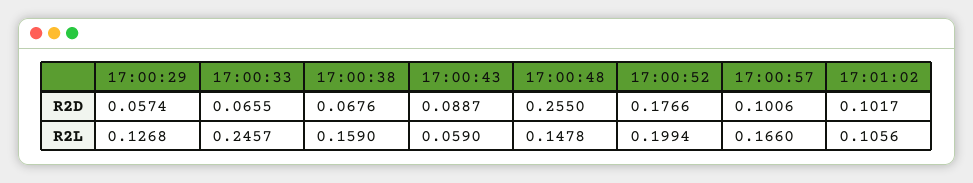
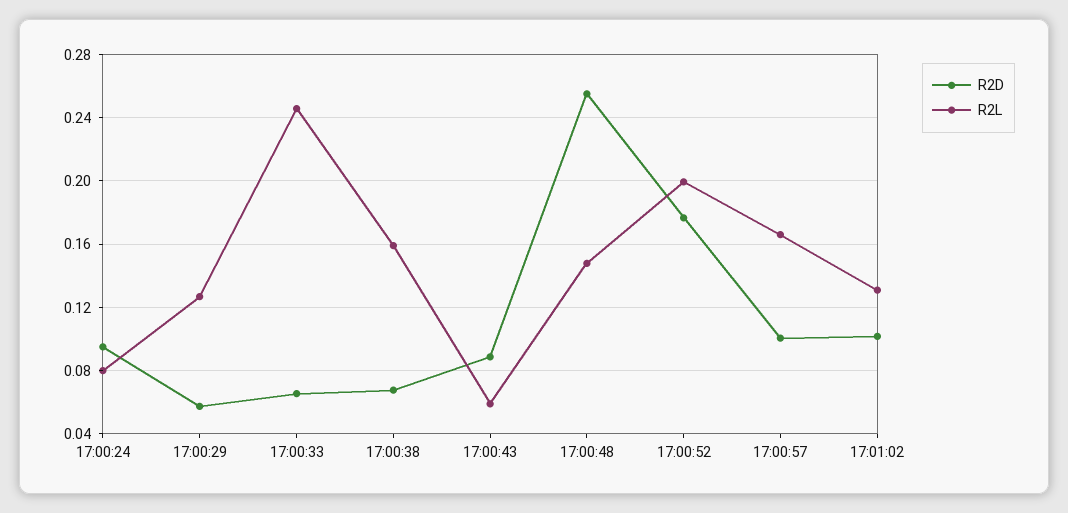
R2L, 17:01:02: 0.1056 -> 0.13
R2D, 17:00:24: none -> 0.095
R2L, 17:00:24: none -> 0.08

